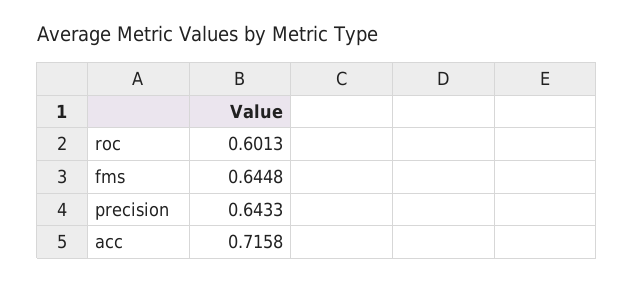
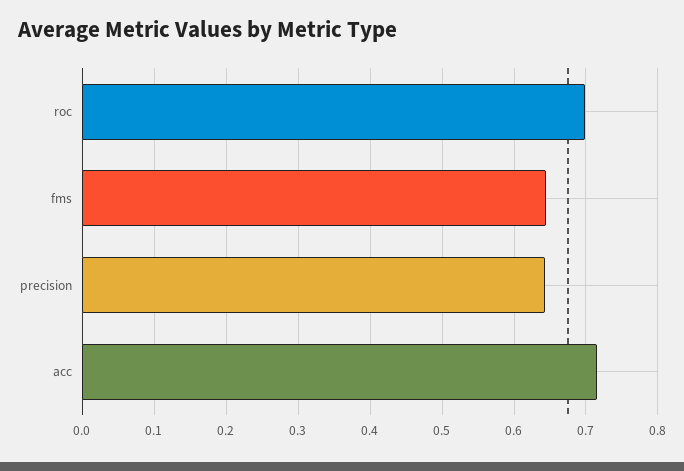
roc: 0.6013 -> 0.7

